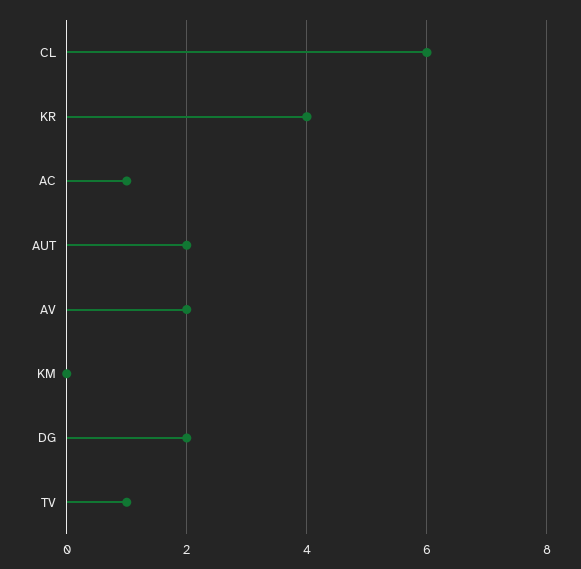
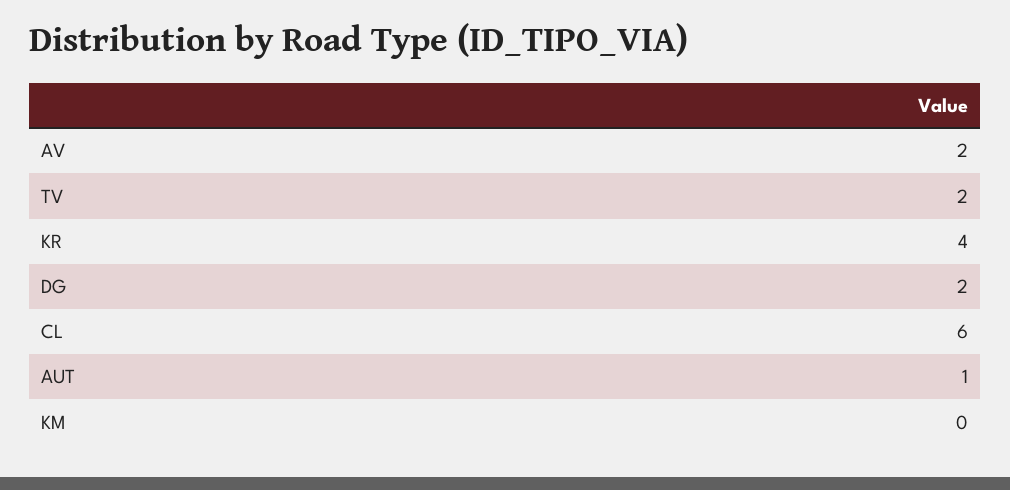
AC: 1 -> none
AUT: 2 -> 1
TV: 1 -> 2

